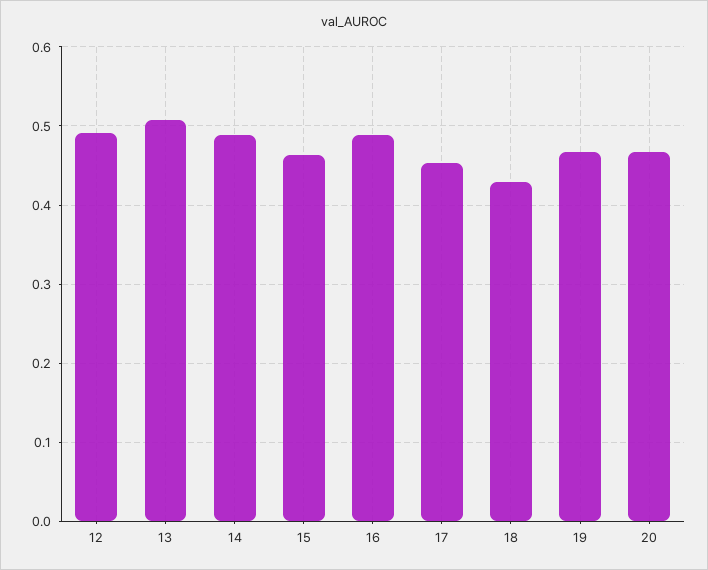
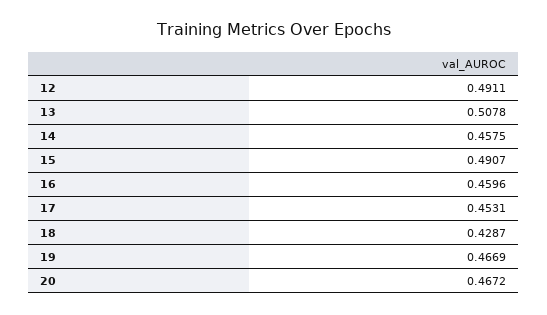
14: 0.49 -> 0.4575
15: 0.46 -> 0.4907
16: 0.49 -> 0.4596

